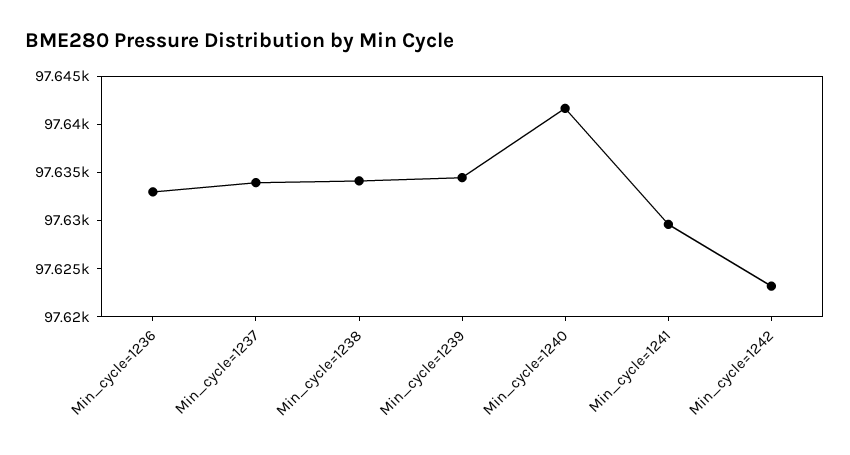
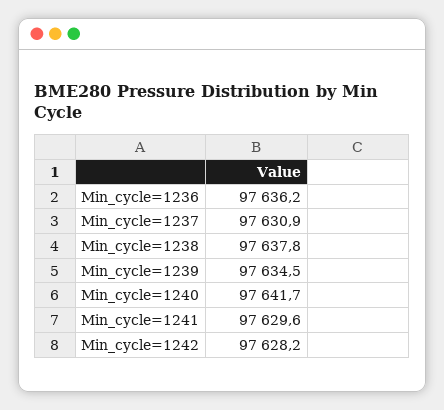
Min_cycle=1236: 97633 -> 97636.2
Min_cycle=1237: 97634 -> 97630.9
Min_cycle=1238: 97634 -> 97637.8
Min_cycle=1242: 97623 -> 97628.2

